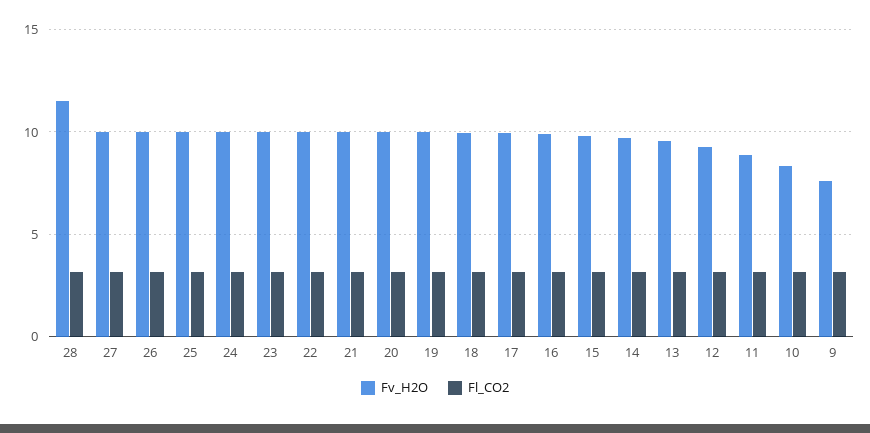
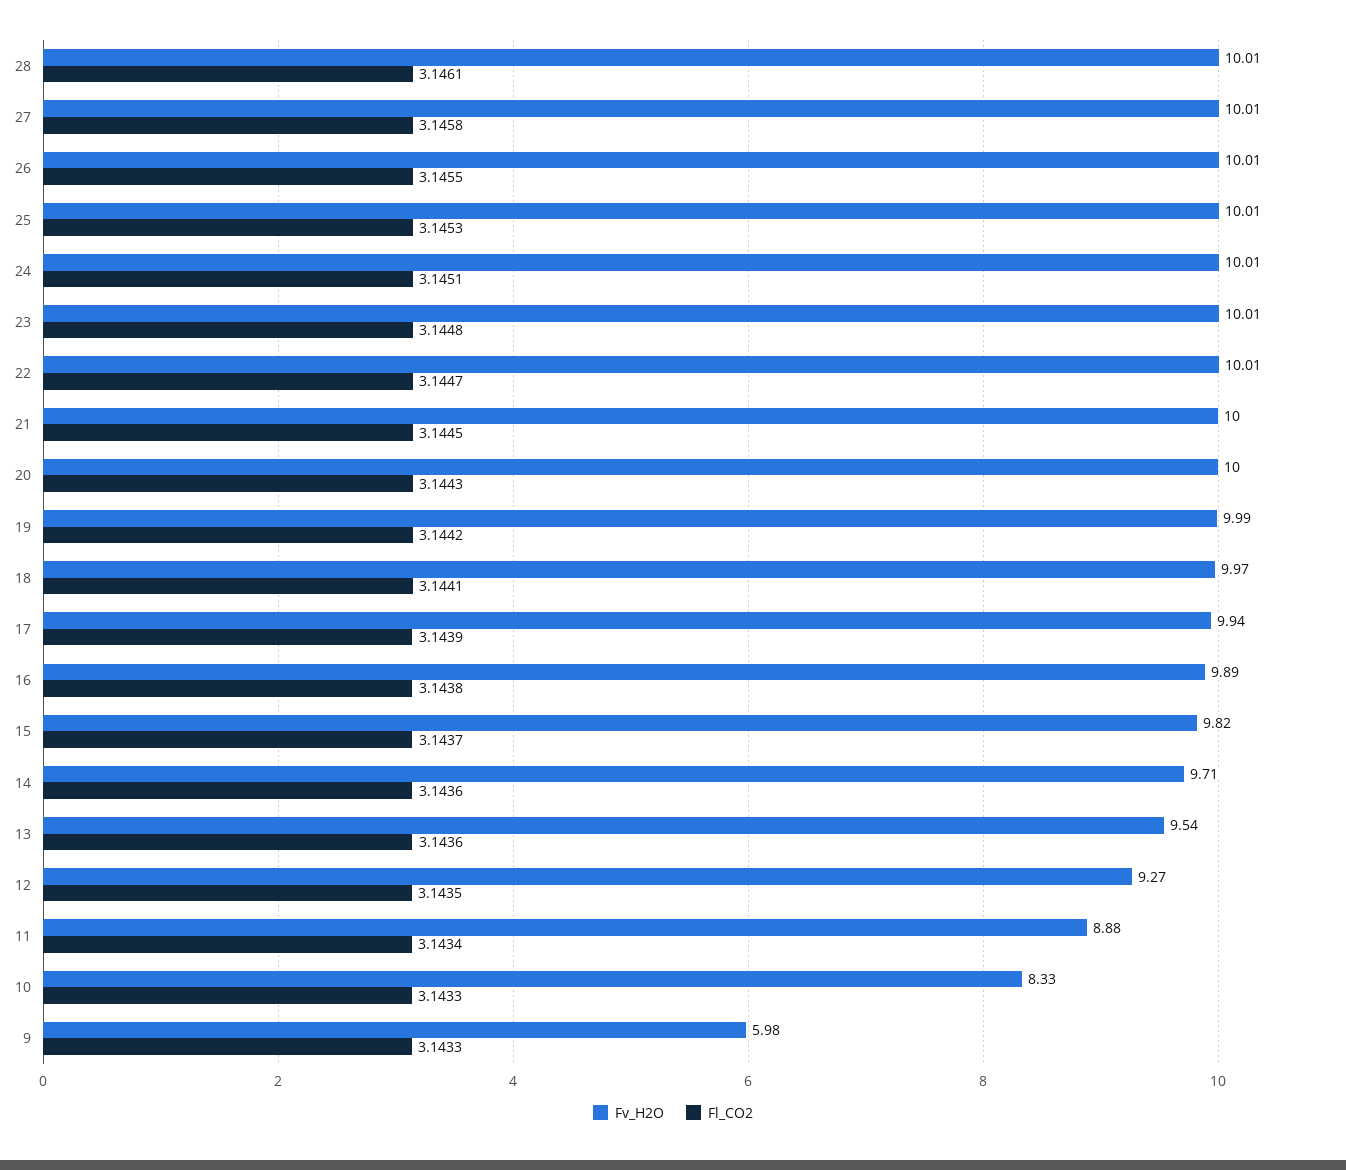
Fv_H2O, 28: 11.5 -> 10.01
Fv_H2O, 9: 7.5 -> 5.98

